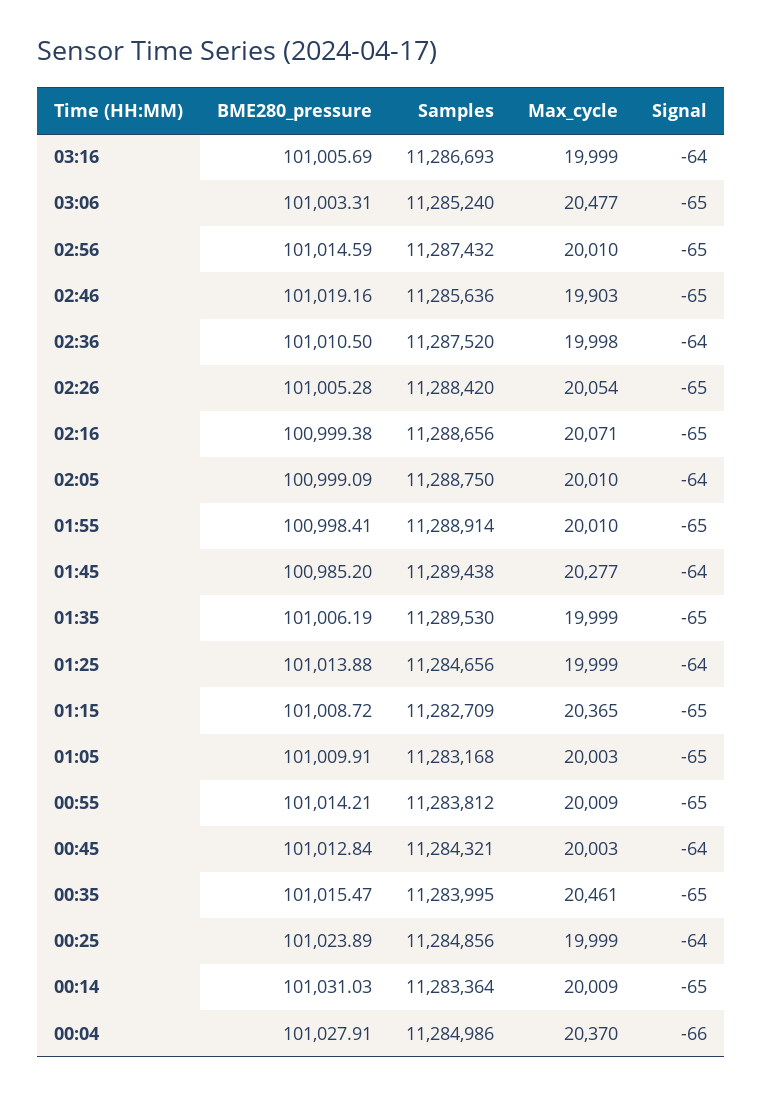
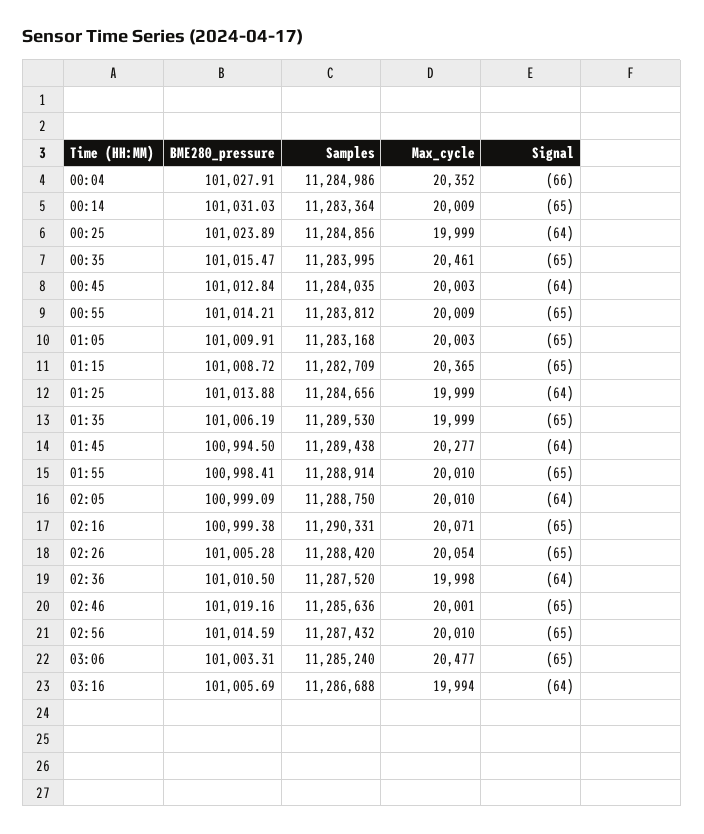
Samples, 03:16: 11286693 -> 11286688
Max_cycle, 03:16: 19999 -> 19994
Max_cycle, 02:46: 19903 -> 20001
Samples, 02:16: 11288656 -> 11290331
BME280_pressure, 01:45: 100985.2 -> 100994.5
Samples, 00:45: 11284321 -> 11284035
Max_cycle, 00:04: 20370 -> 20352

